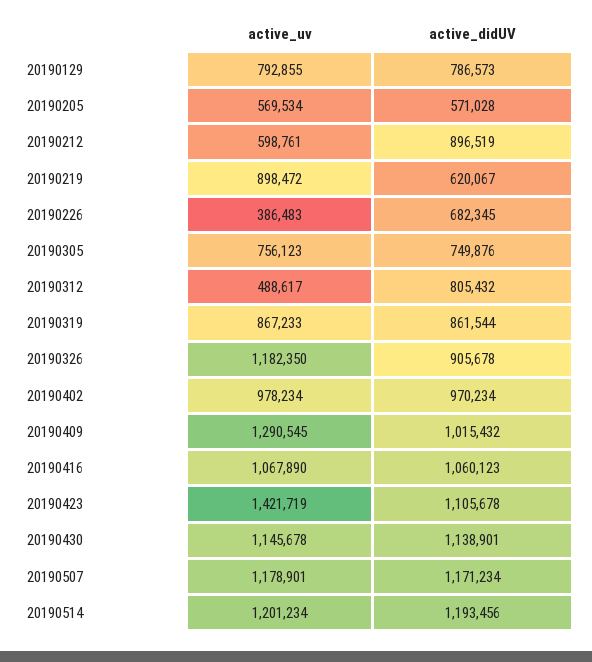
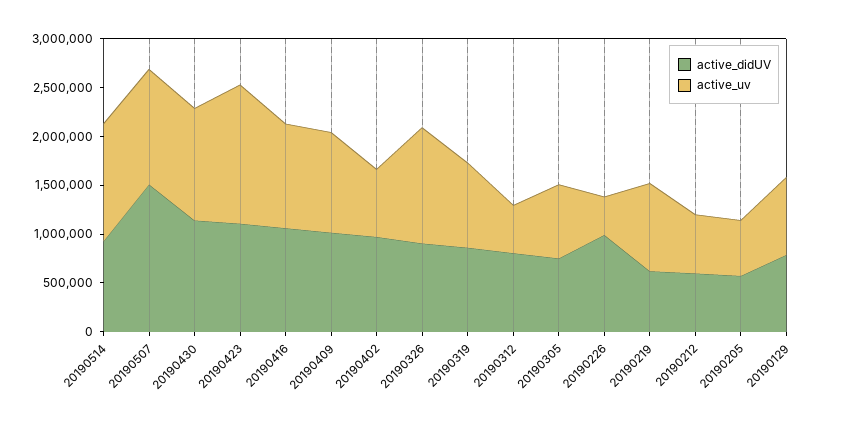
active_didUV, 20190212: 896519 -> 600000
active_didUV, 20190226: 682345 -> 1000000
active_uv, 20190402: 978234 -> 700000
active_uv, 20190409: 1290545 -> 1000000
active_didUV, 20190507: 1171234 -> 1500000
active_didUV, 20190514: 1193456 -> 900000

